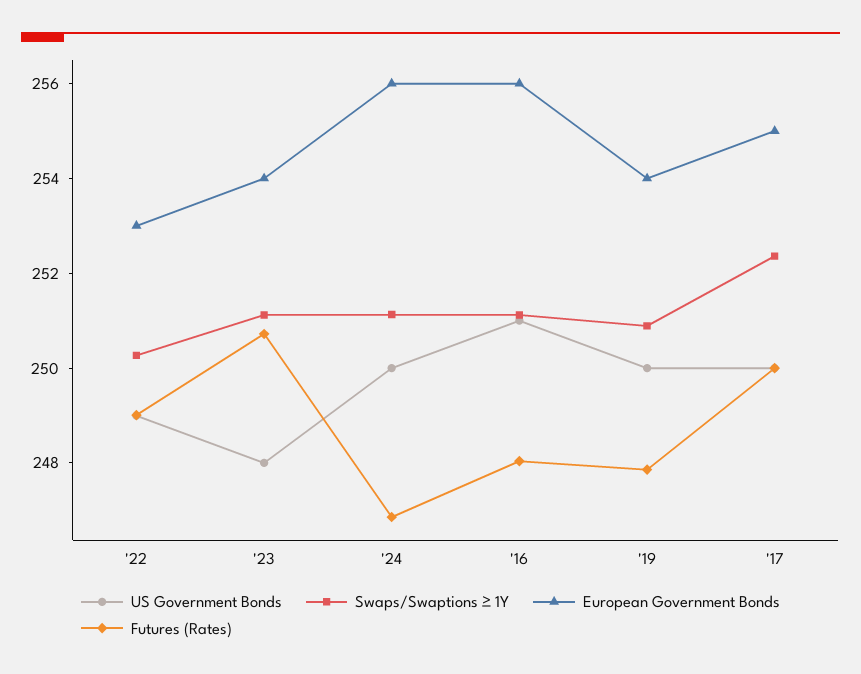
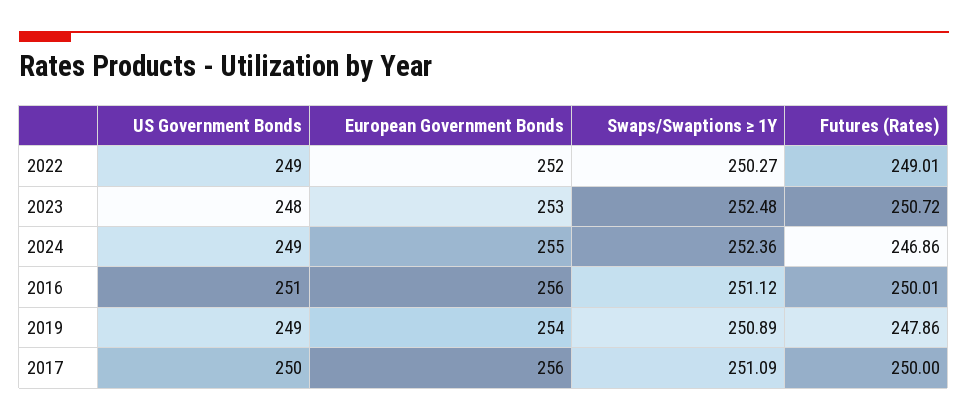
European Government Bonds, '22: 253 -> 252
Swaps/Swaptions ≥ 1Y, '23: 251 -> 252.48
European Government Bonds, '23: 254 -> 253
US Government Bonds, '24: 250 -> 249
Swaps/Swaptions ≥ 1Y, '24: 251 -> 252.36
European Government Bonds, '24: 256 -> 255
Futures (Rates), '16: 248 -> 250.01
US Government Bonds, '19: 250 -> 249
Swaps/Swaptions ≥ 1Y, '17: 252.5 -> 251.09
European Government Bonds, '17: 255 -> 256

